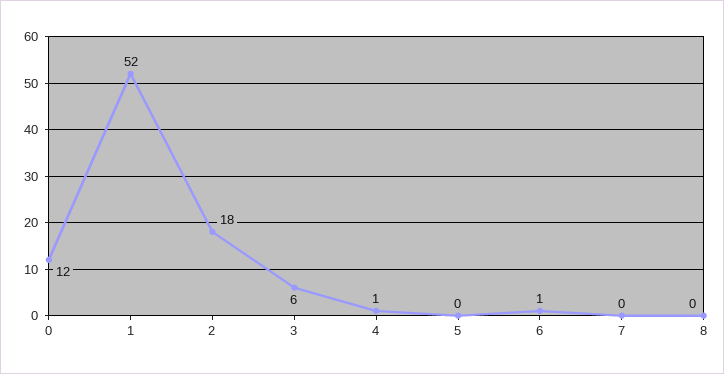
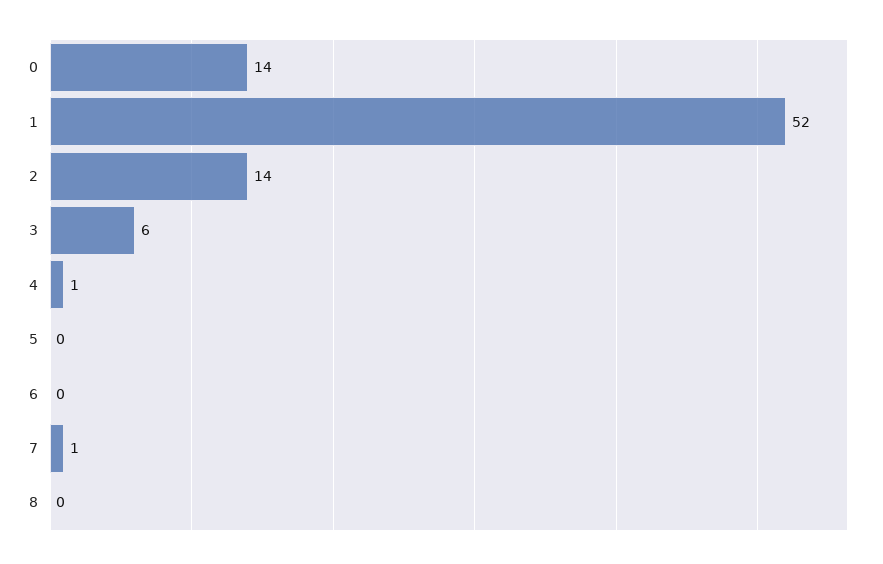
0: 12 -> 14
2: 18 -> 14
6: 1 -> 0
7: 0 -> 1

